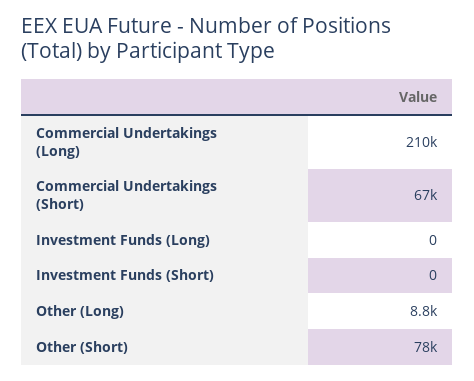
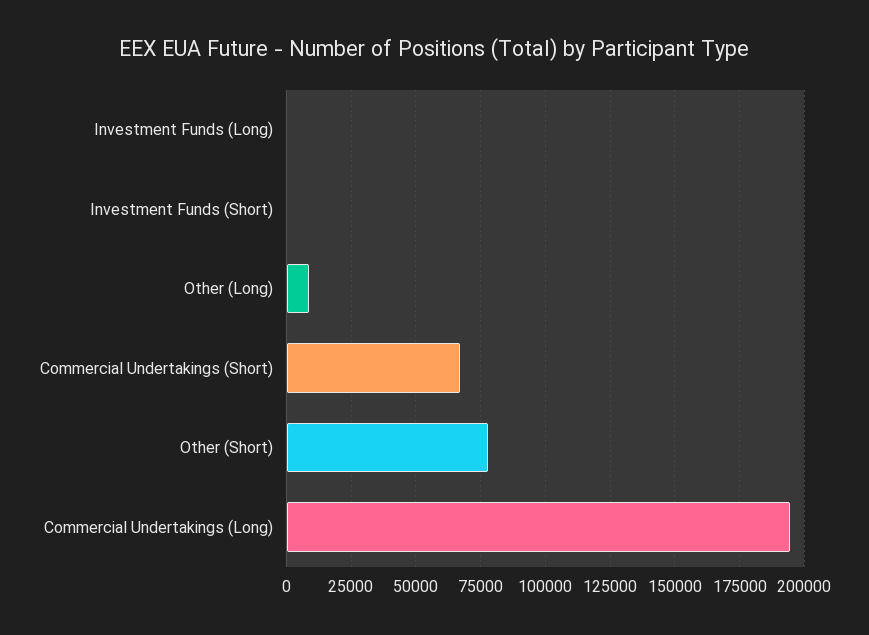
Commercial Undertakings (Long): 210000 -> 195000

